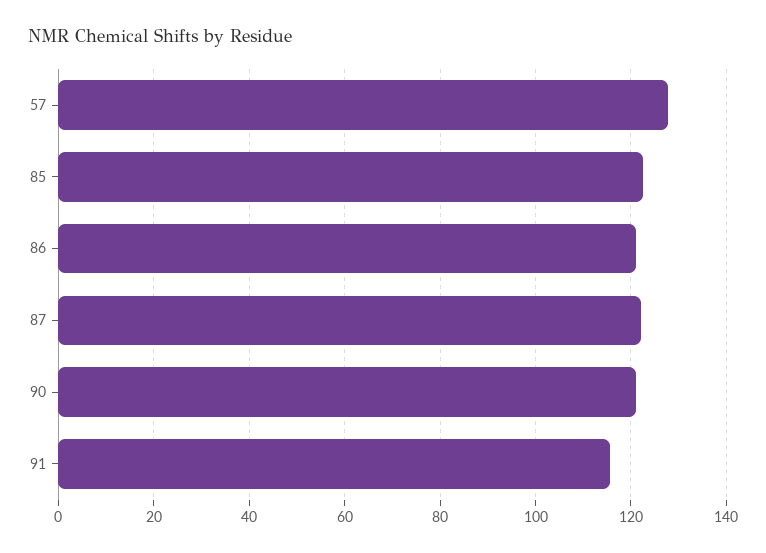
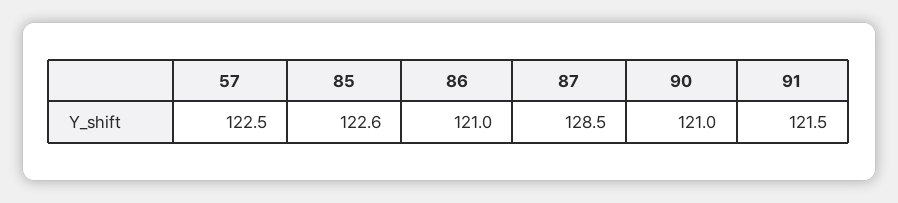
57: 128 -> 122.5
87: 122 -> 128.5
91: 116 -> 121.5

